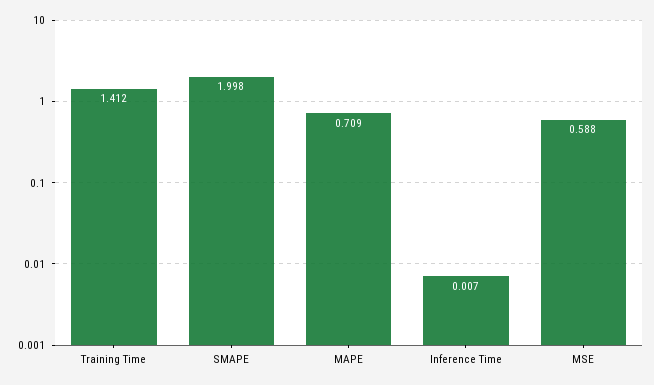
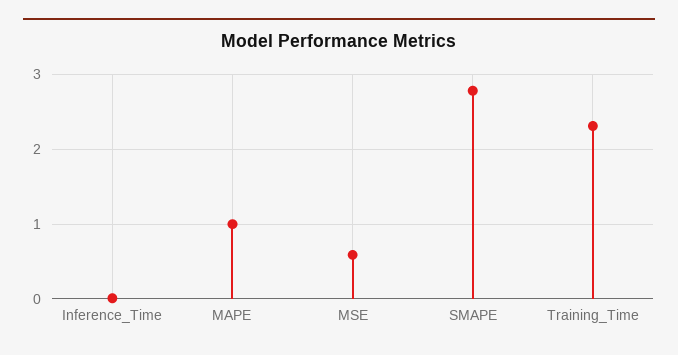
Training Time: 1.412 -> 2.3
SMAPE: 1.998 -> 2.8
MAPE: 0.709 -> 1

